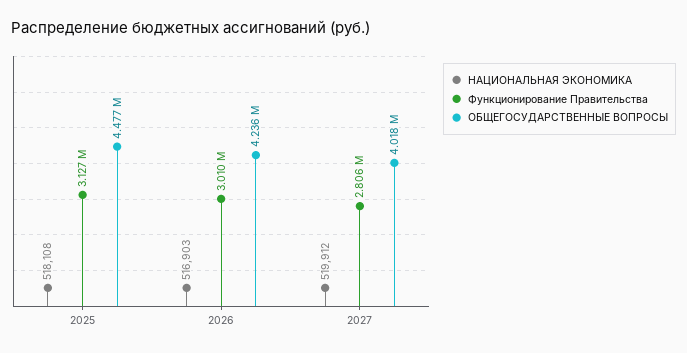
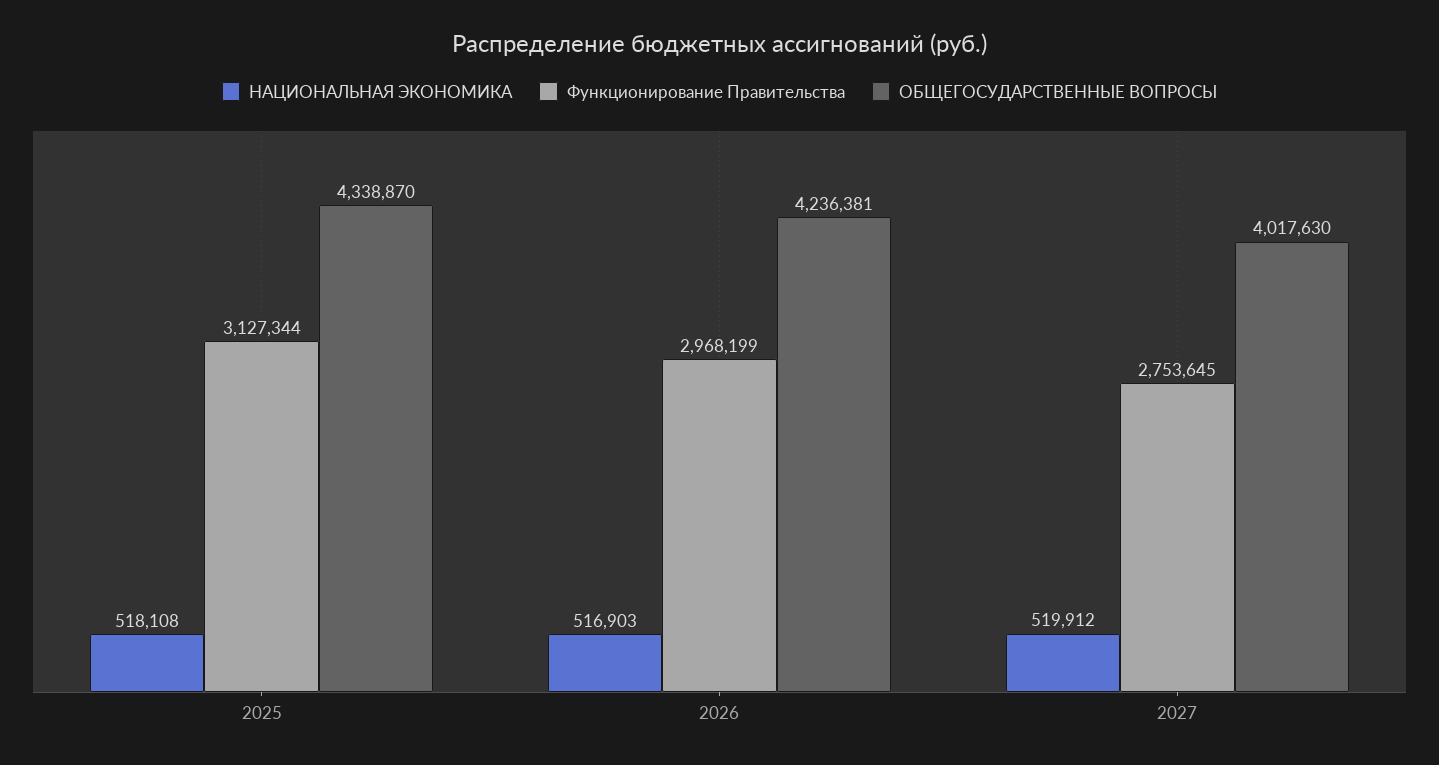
ОБЩЕГОСУДАРСТВЕННЫЕ ВОПРОСЫ, 2025: 4477000 -> 4338870
Функционирование Правительства, 2026: 3010000 -> 2968199
Функционирование Правительства, 2027: 2806000 -> 2753645

